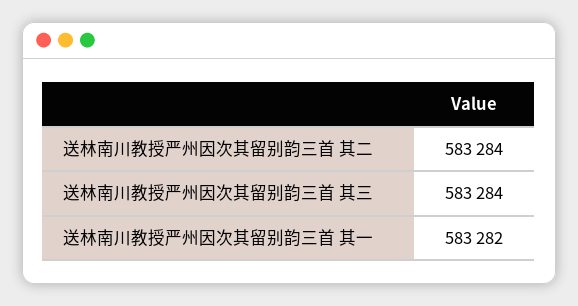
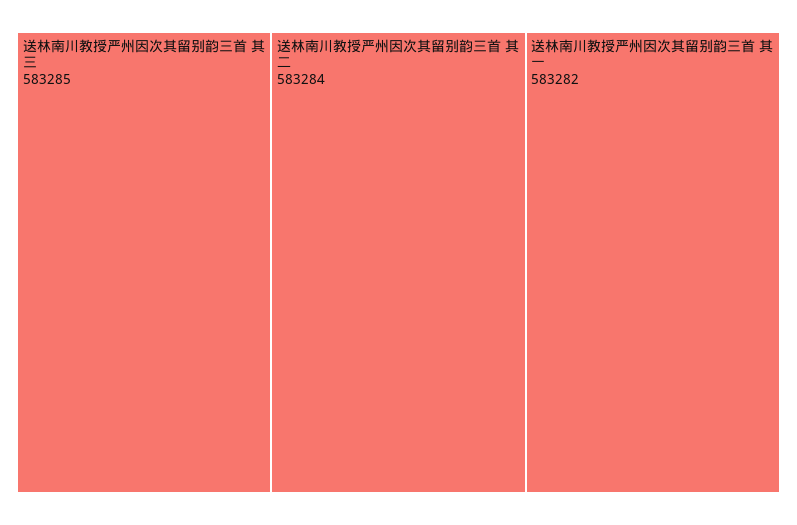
送林南川教授严州因次其留别韵三首 其三: 583284 -> 583285

